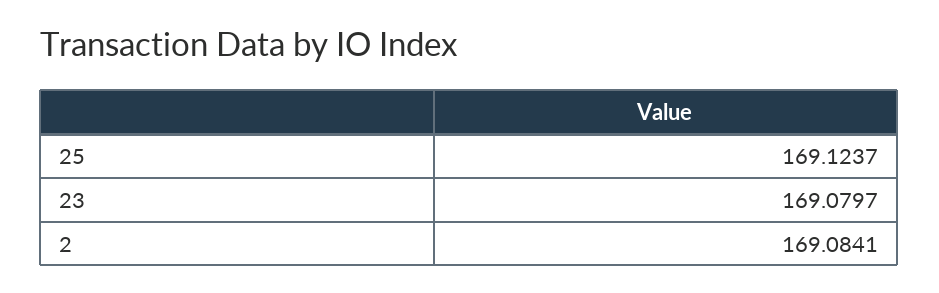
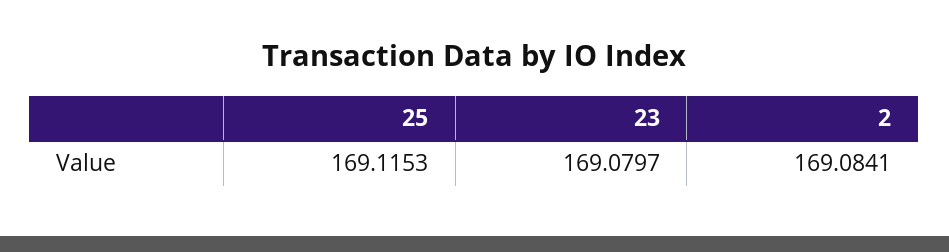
25: 169.1237 -> 169.1153

